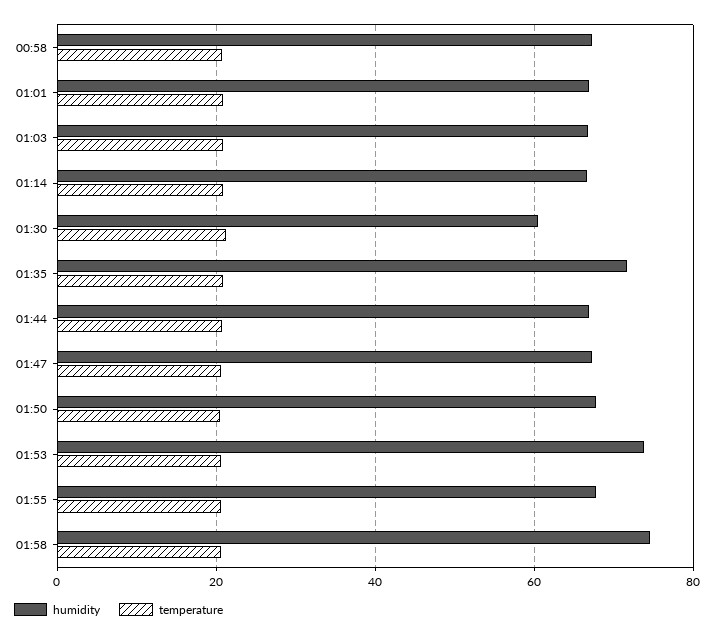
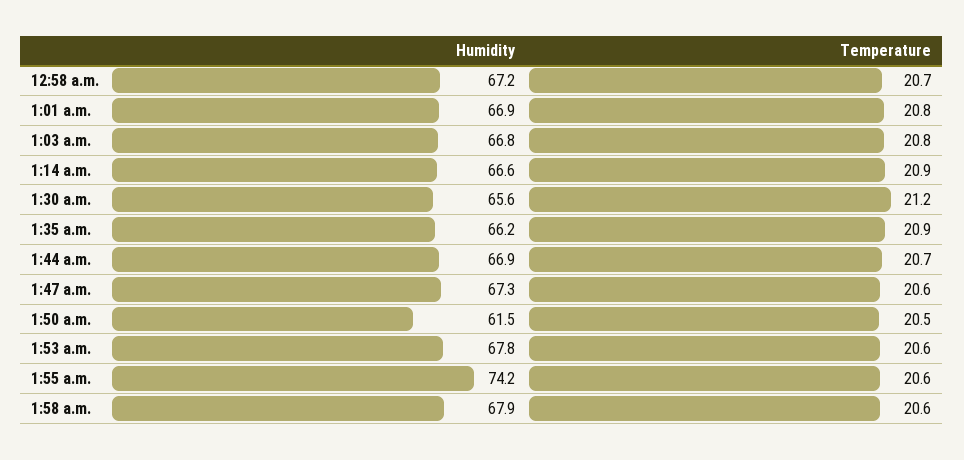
humidity, 01:30: 60 -> 65.6
humidity, 01:35: 72 -> 66.2
humidity, 01:50: 68 -> 61.5
humidity, 01:53: 74 -> 67.8
humidity, 01:55: 68 -> 74.2
humidity, 01:58: 74 -> 67.9

